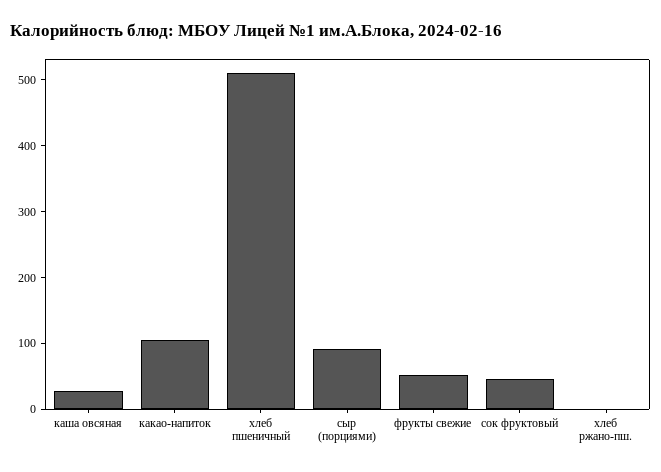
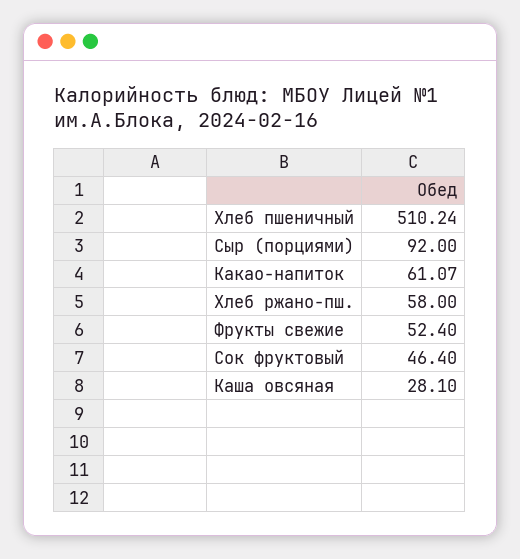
какао-напиток: 100 -> 61.07
хлеб ржано-пш.: 0 -> 58

